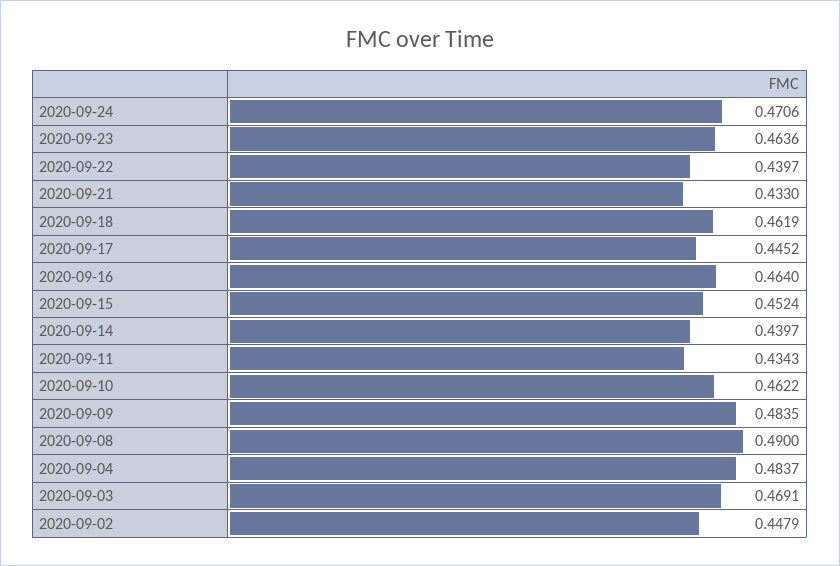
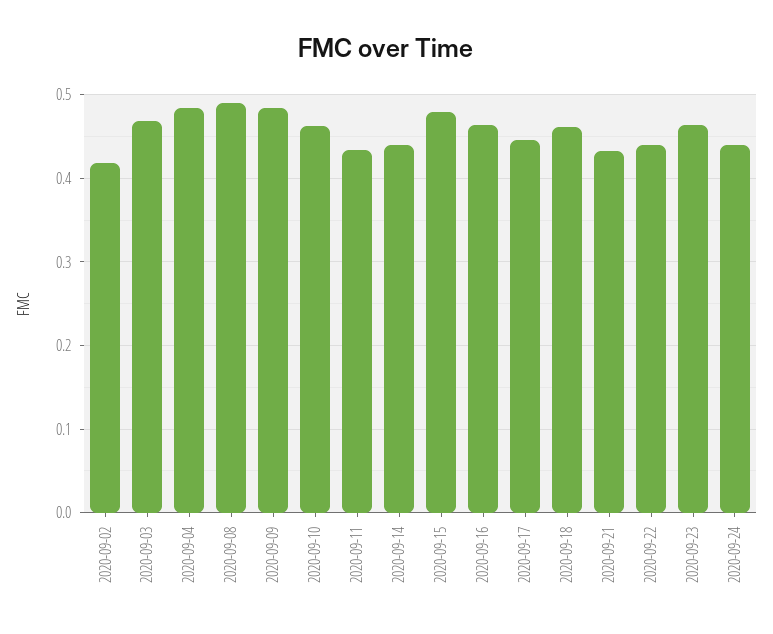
2020-09-24: 0.4706 -> 0.44
2020-09-15: 0.4524 -> 0.48
2020-09-02: 0.4479 -> 0.42

